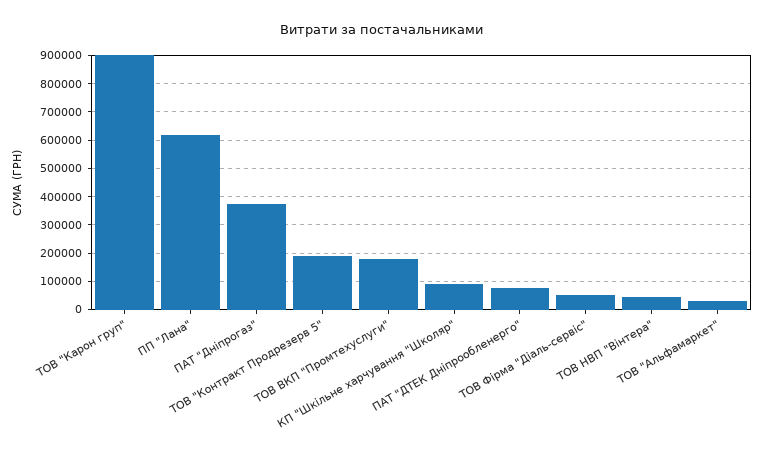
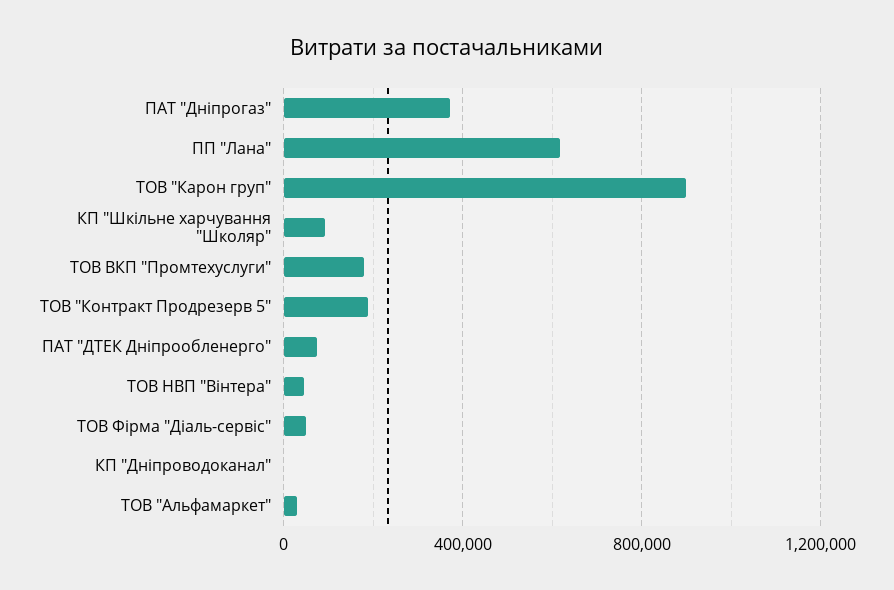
КП "Дніпроводоканал": none -> 0

